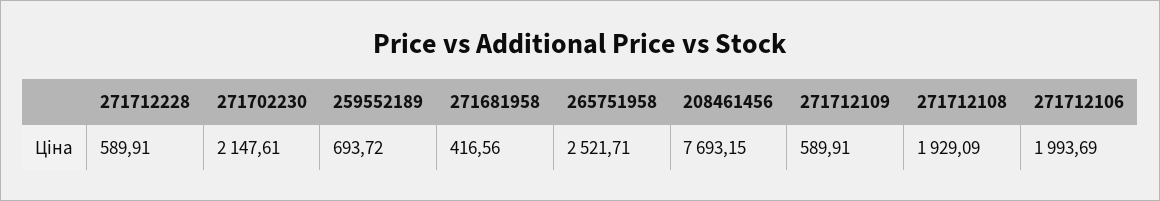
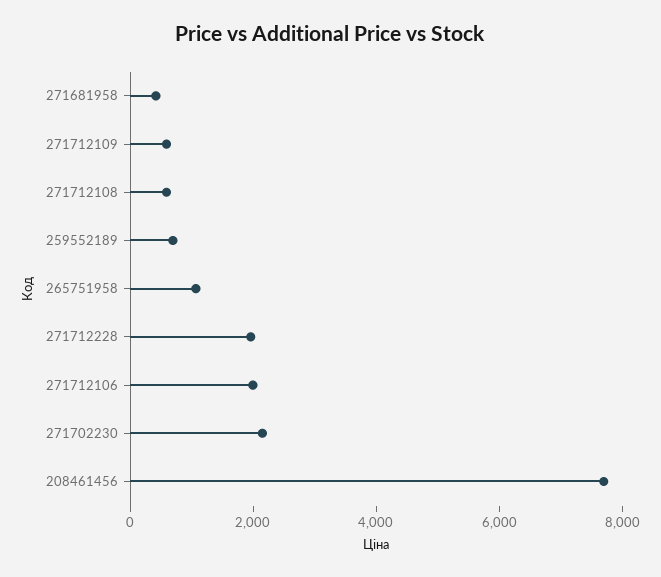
271712228: 589.91 -> 2000
265751958: 2521.71 -> 1000
271712108: 1929.09 -> 500

